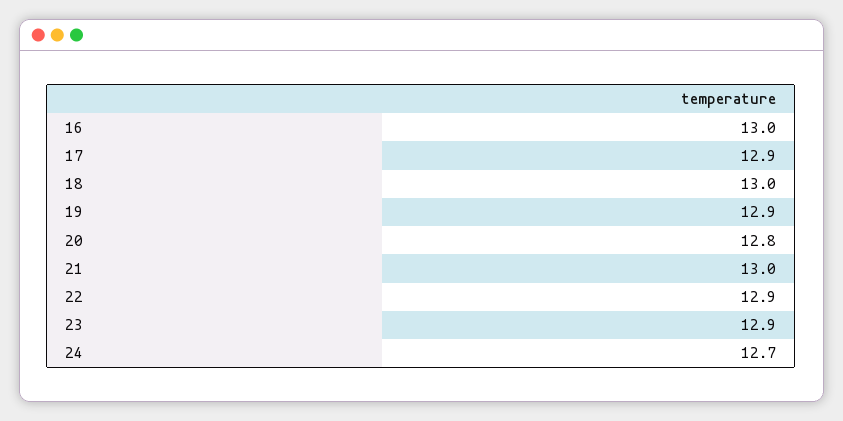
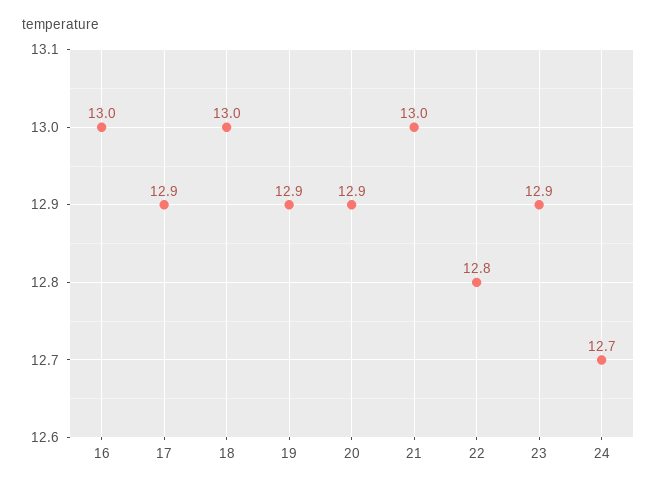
20: 12.8 -> 12.9
22: 12.9 -> 12.8

